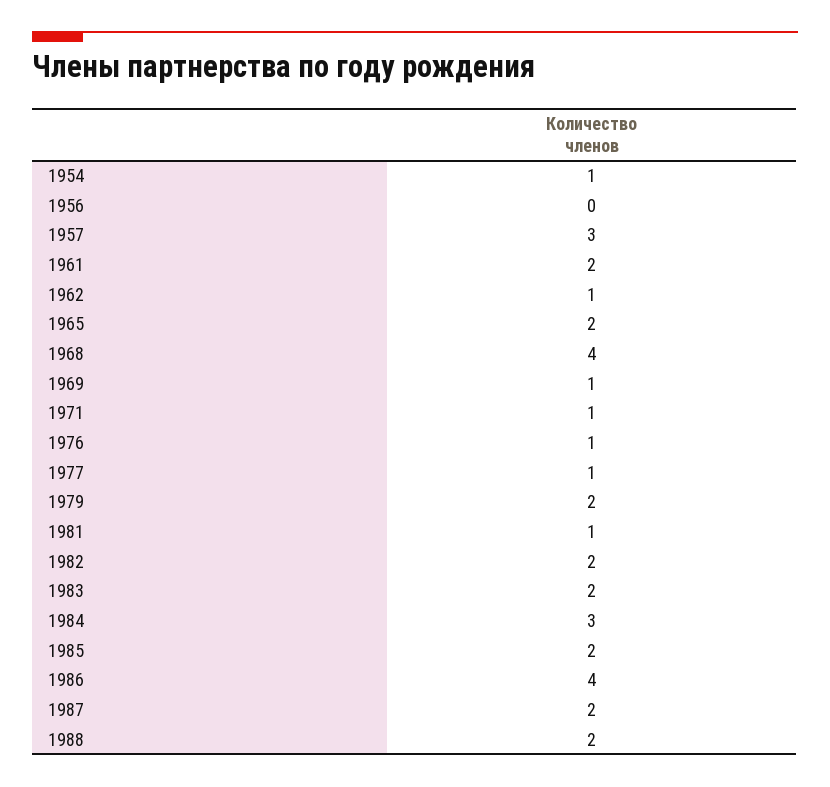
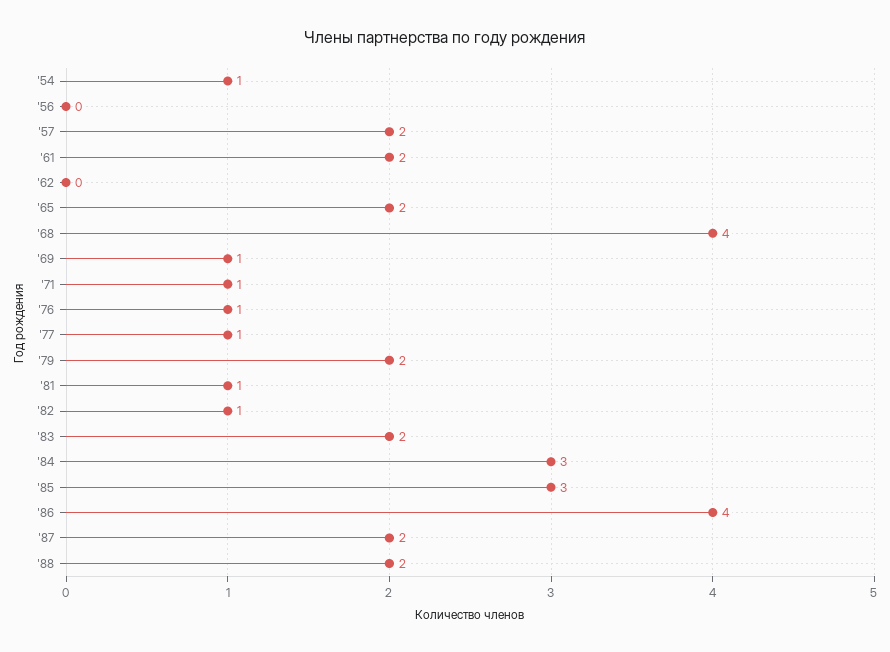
1957: 3 -> 2
1962: 1 -> 0
1982: 2 -> 1
1985: 2 -> 3

